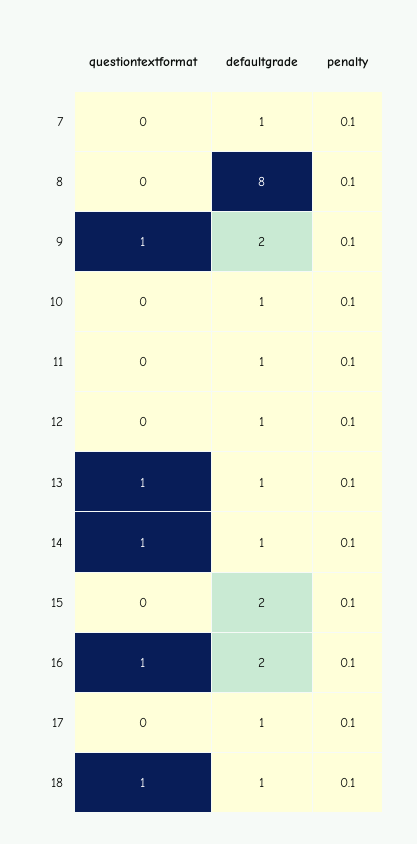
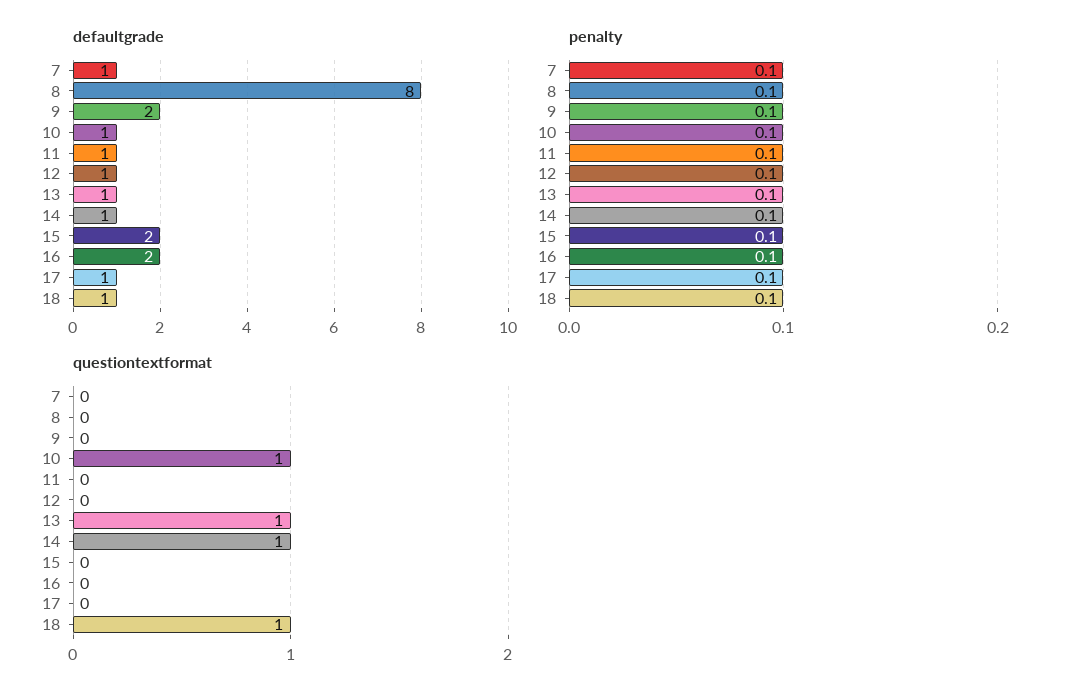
questiontextformat, 9: 1 -> 0
questiontextformat, 10: 0 -> 1
questiontextformat, 16: 1 -> 0

